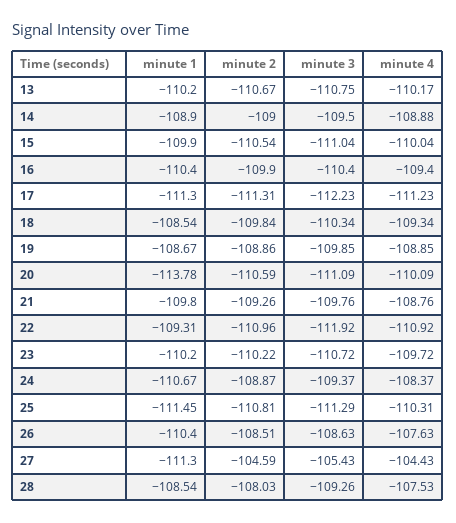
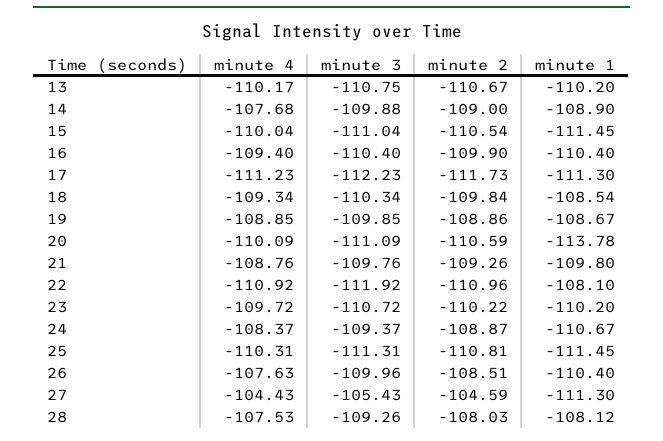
minute 3, 14: -109.5 -> -109.88
minute 4, 14: -108.88 -> -107.68
minute 1, 15: -109.9 -> -111.45
minute 2, 17: -111.31 -> -111.73
minute 1, 22: -109.31 -> -108.1
minute 3, 25: -111.29 -> -111.31
minute 3, 26: -108.63 -> -109.96
minute 1, 28: -108.54 -> -108.12

